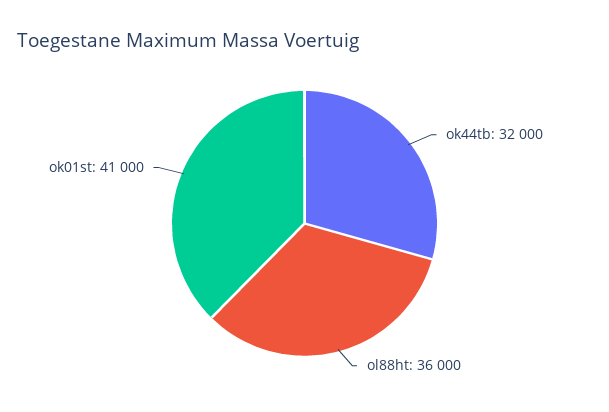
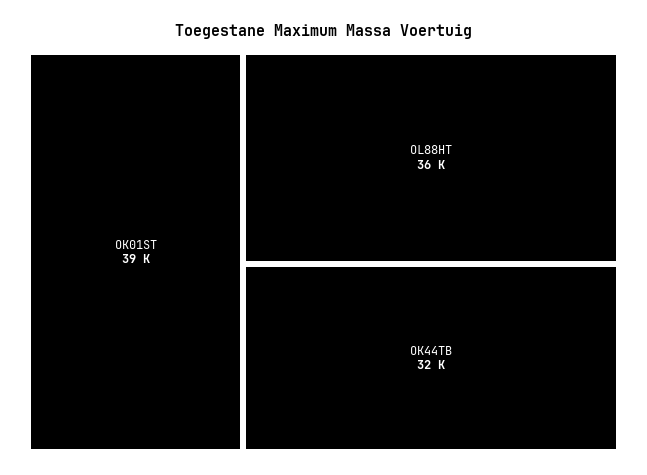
ok01st: 41000 -> 39000

